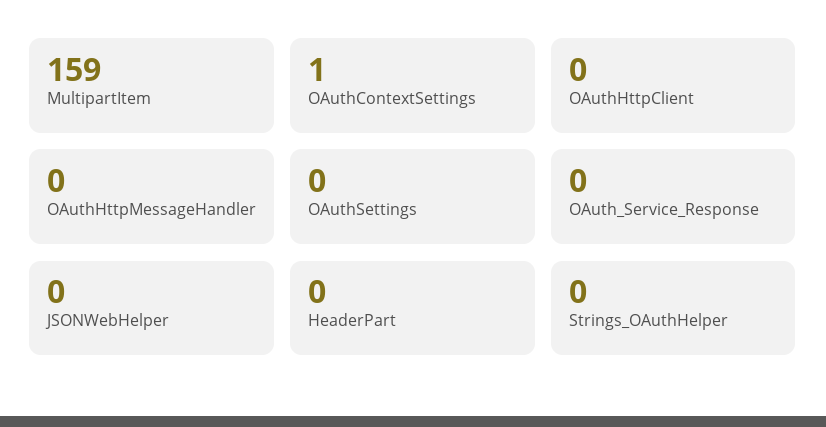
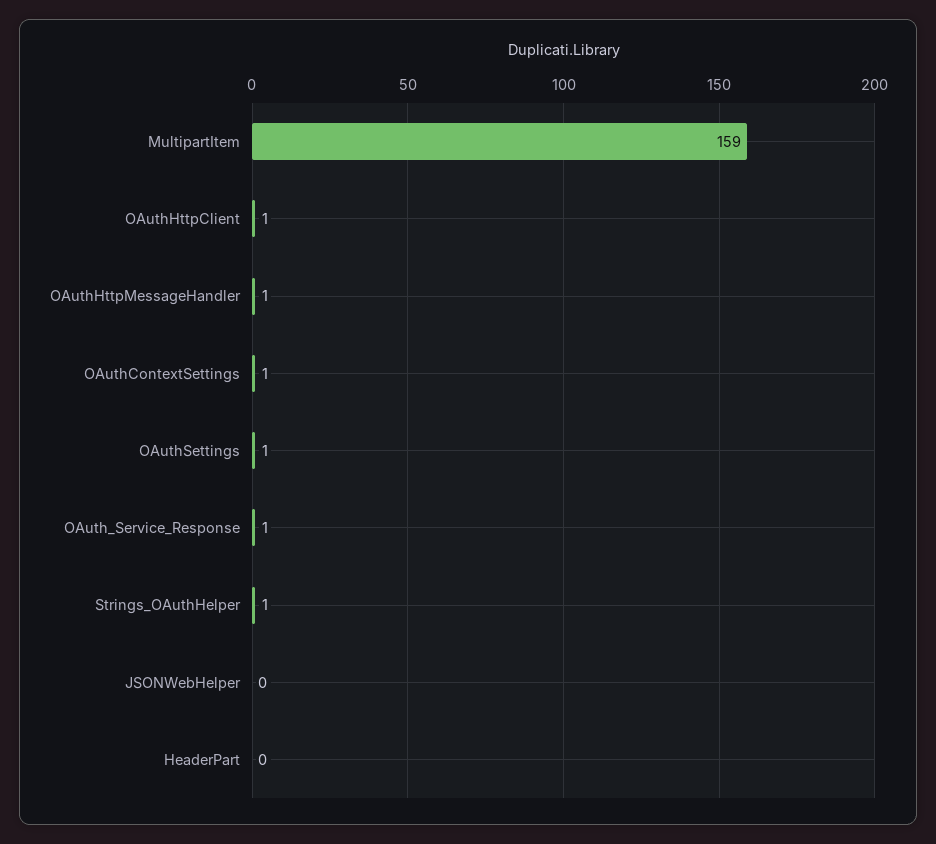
OAuthHttpClient: 0 -> 1
OAuthHttpMessageHandler: 0 -> 1
OAuthSettings: 0 -> 1
OAuth_Service_Response: 0 -> 1
Strings_OAuthHelper: 0 -> 1

